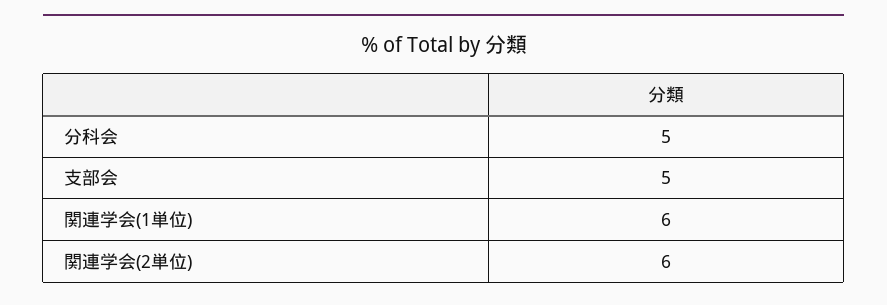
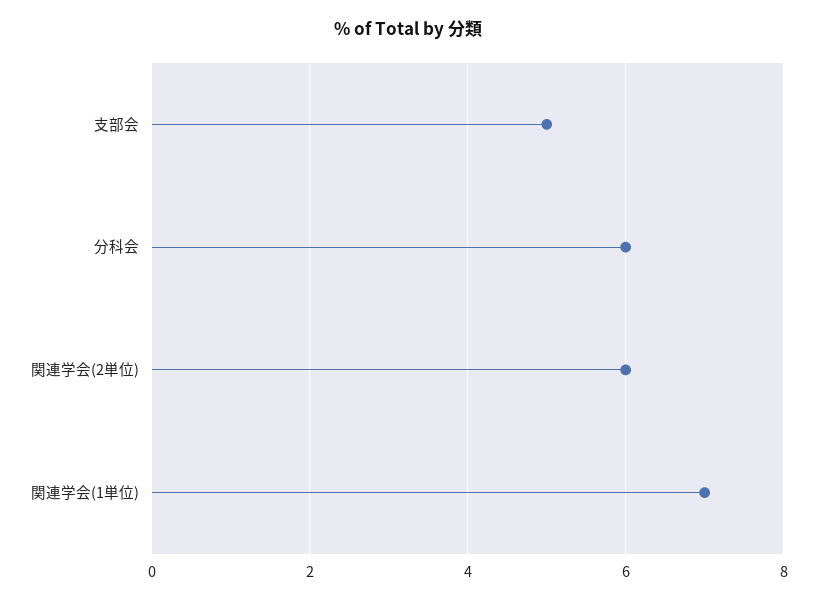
分科会: 5 -> 6
関連学会(1単位): 6 -> 7

